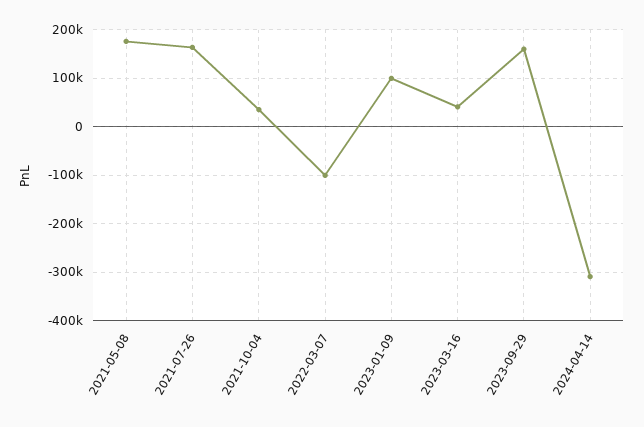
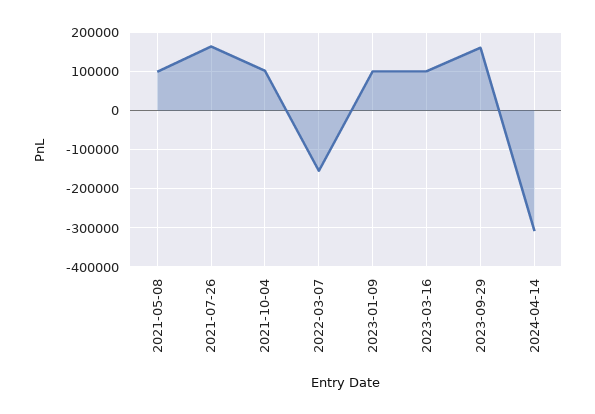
2021-05-08: 180000 -> 100000
2021-10-04: 40000 -> 100000
2022-03-07: -100000 -> -160000
2023-03-16: 40000 -> 100000

